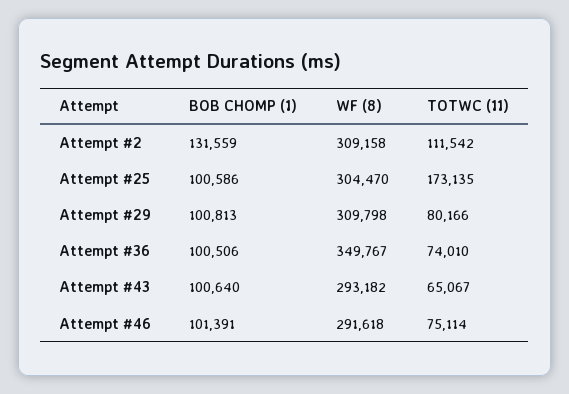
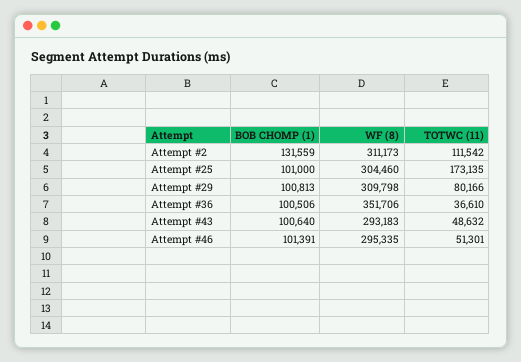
WF (8), Attempt #2: 309158 -> 311173
BOB CHOMP (1), Attempt #25: 100586 -> 101000
WF (8), Attempt #25: 304470 -> 304460
WF (8), Attempt #36: 349767 -> 351706
TOTWC (11), Attempt #36: 74010 -> 36610
WF (8), Attempt #43: 293182 -> 293183
TOTWC (11), Attempt #43: 65067 -> 48632
WF (8), Attempt #46: 291618 -> 295335
TOTWC (11), Attempt #46: 75114 -> 51301

